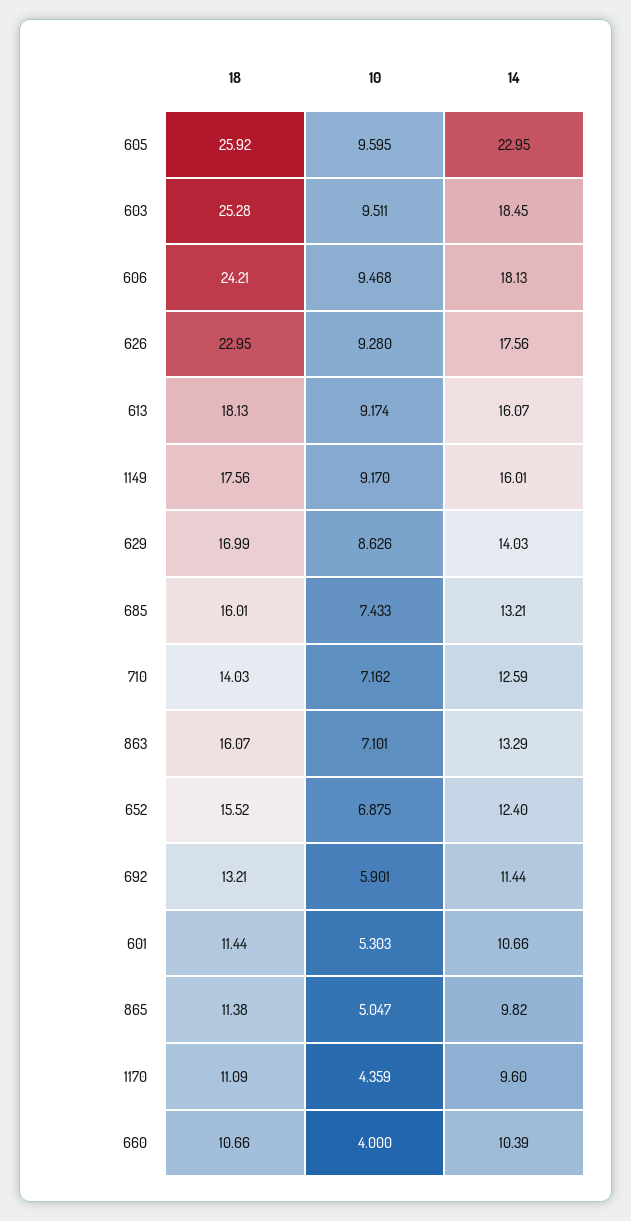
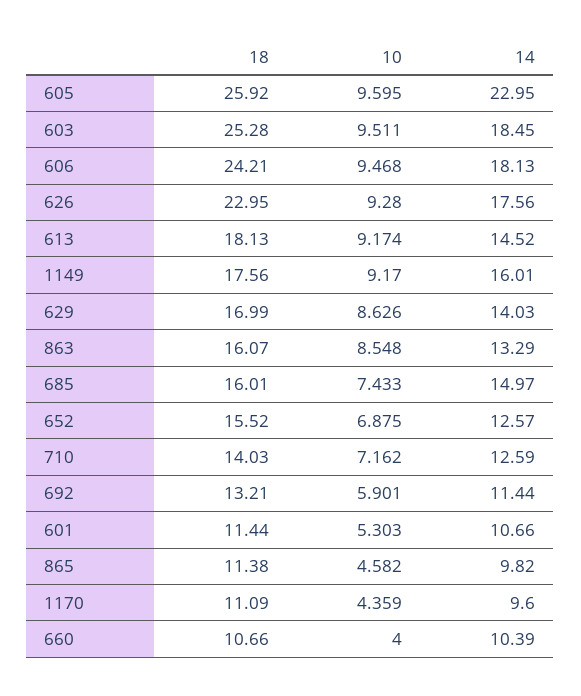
14, 613: 16.07 -> 14.52
14, 685: 13.21 -> 14.97
10, 863: 7.101 -> 8.548
14, 652: 12.4 -> 12.57
10, 865: 5.047 -> 4.582

